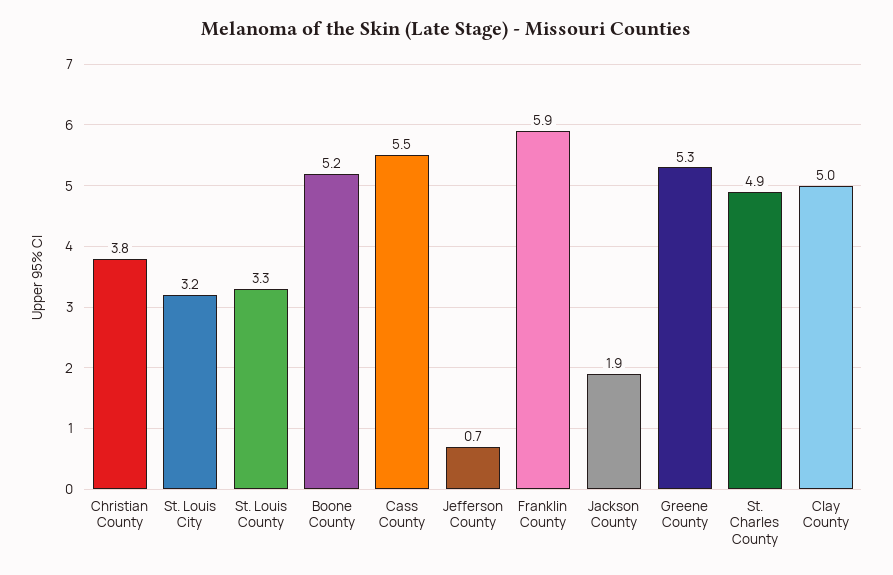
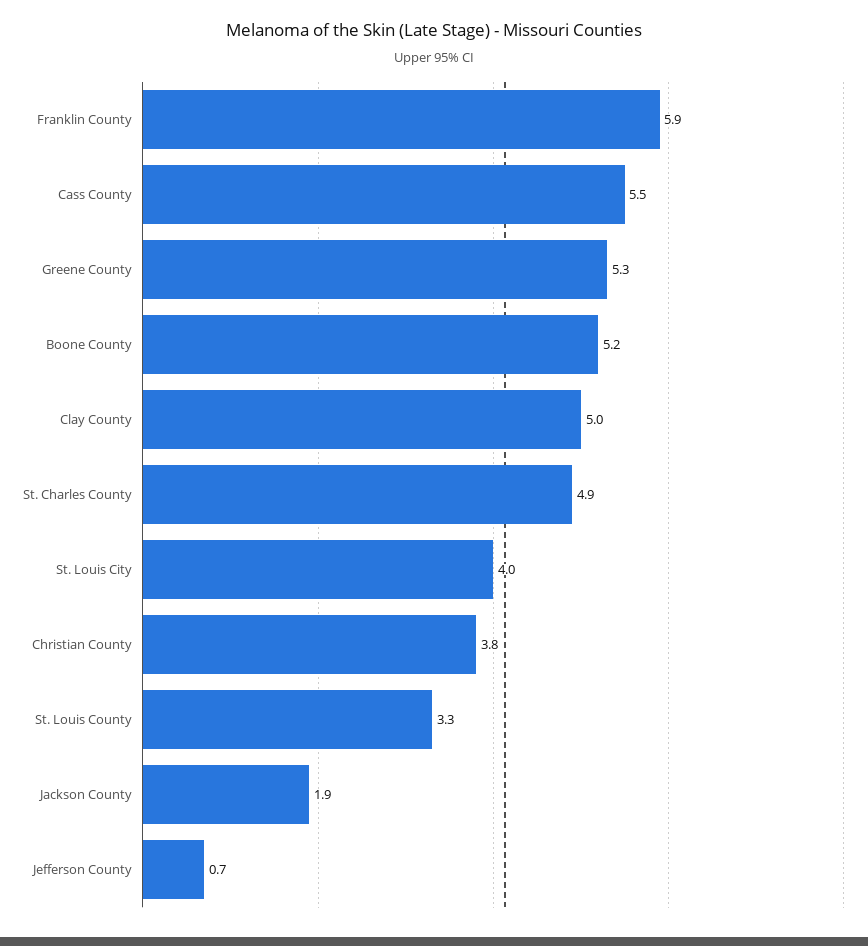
St. Louis City: 3.2 -> 4

